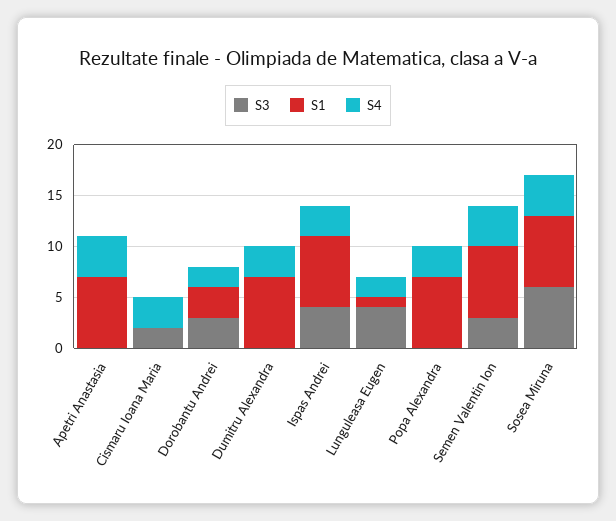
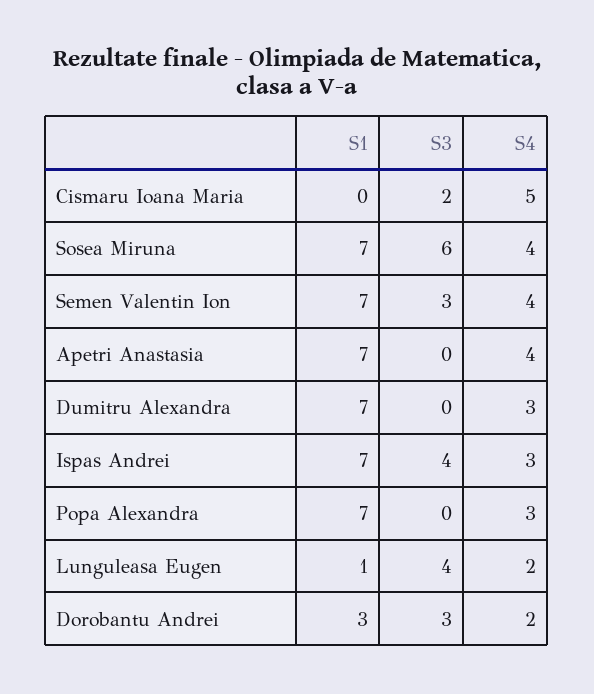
S4, Cismaru Ioana Maria: 3 -> 5

